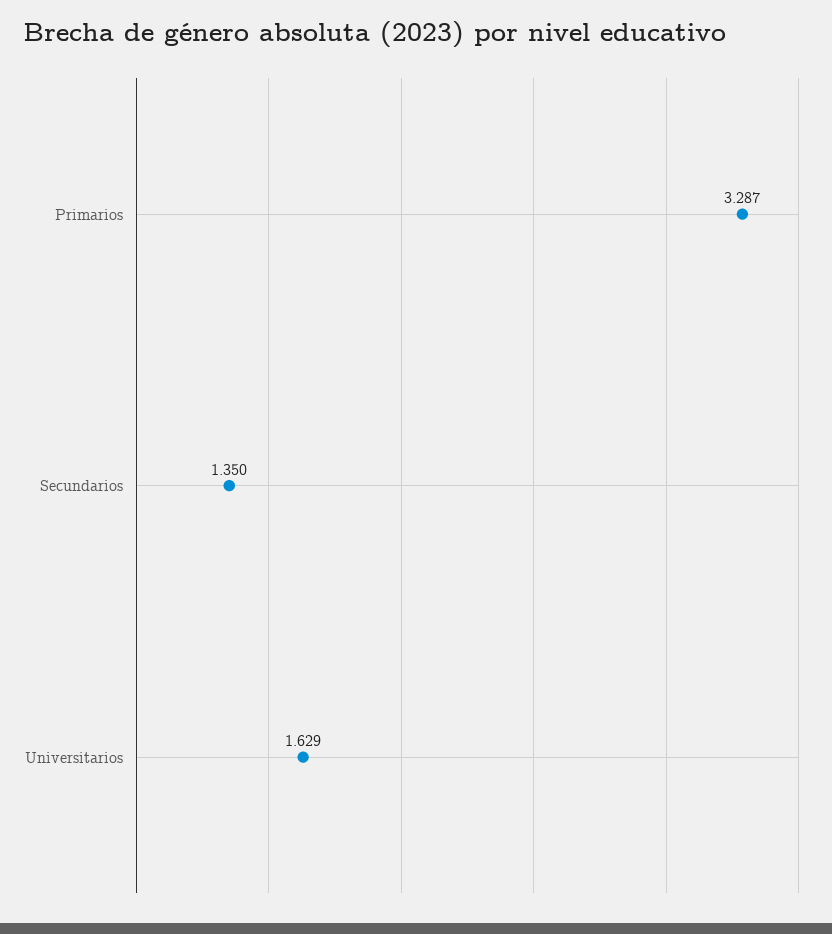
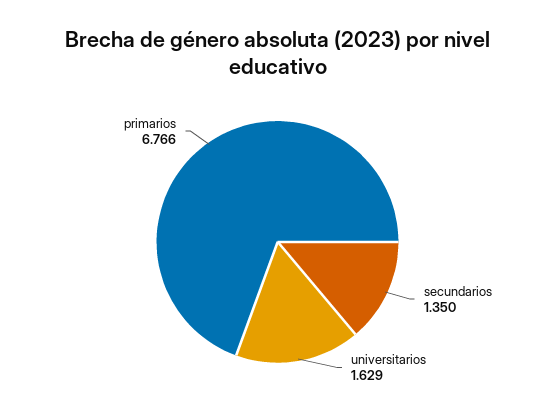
Primarios: 3.287 -> 6.766

